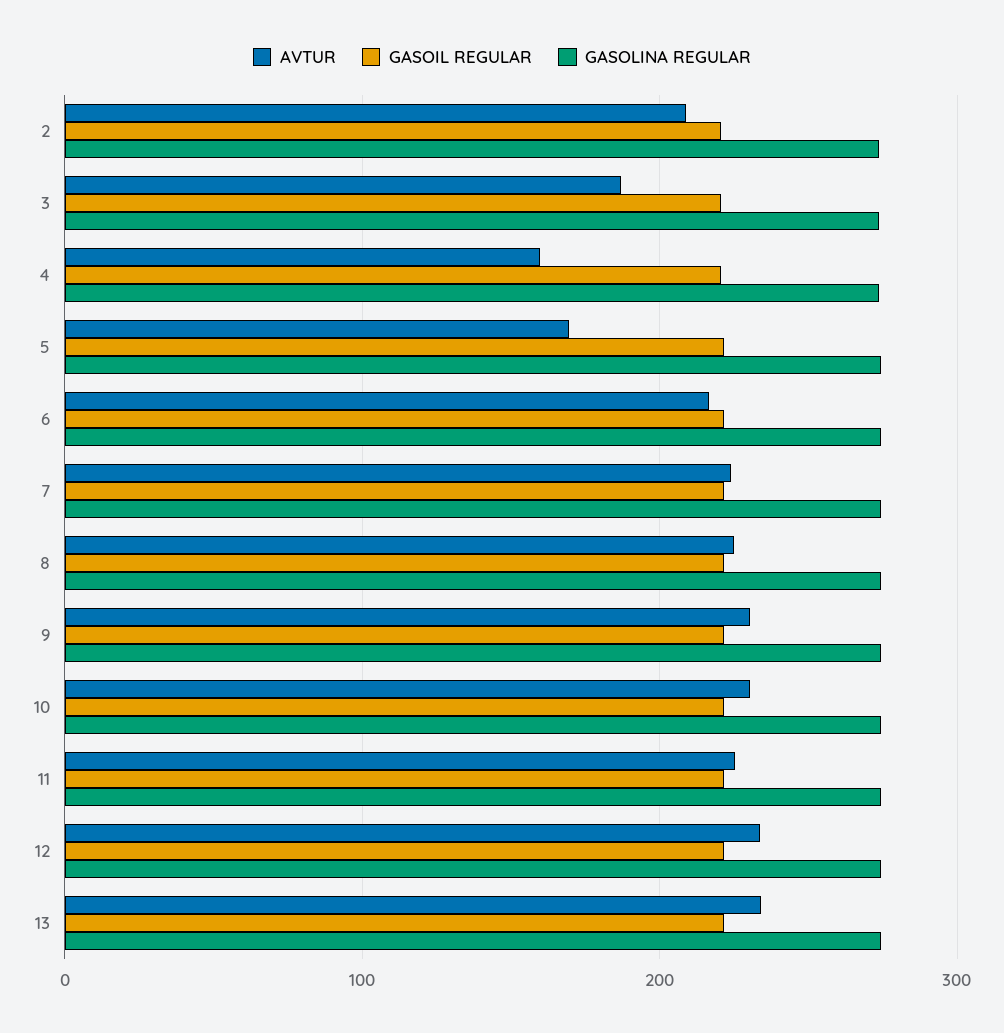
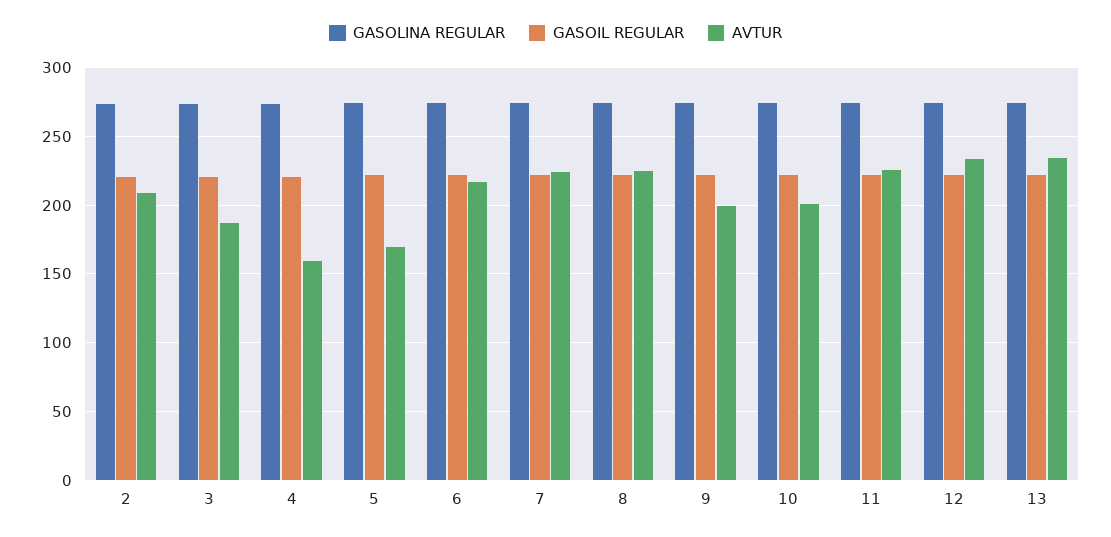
AVTUR, 9: 230 -> 200
AVTUR, 10: 230 -> 200

